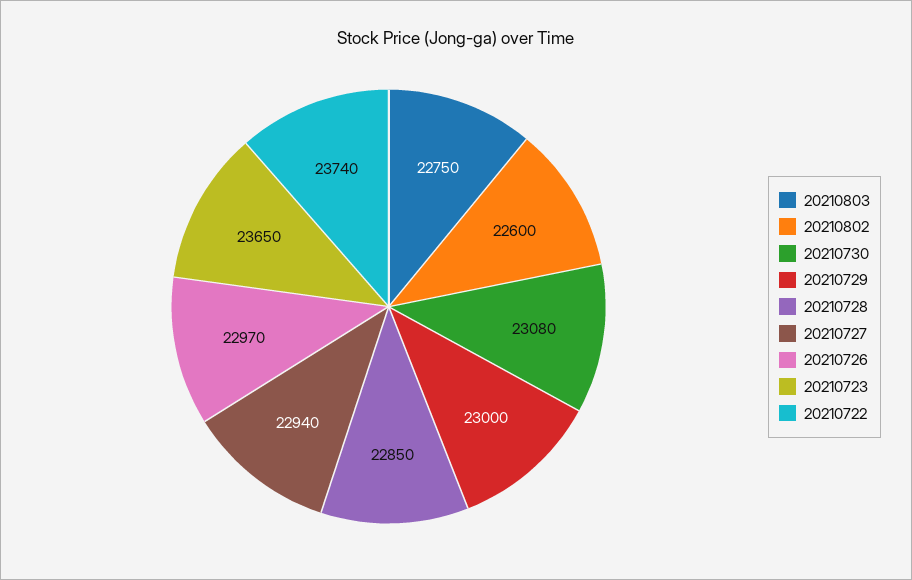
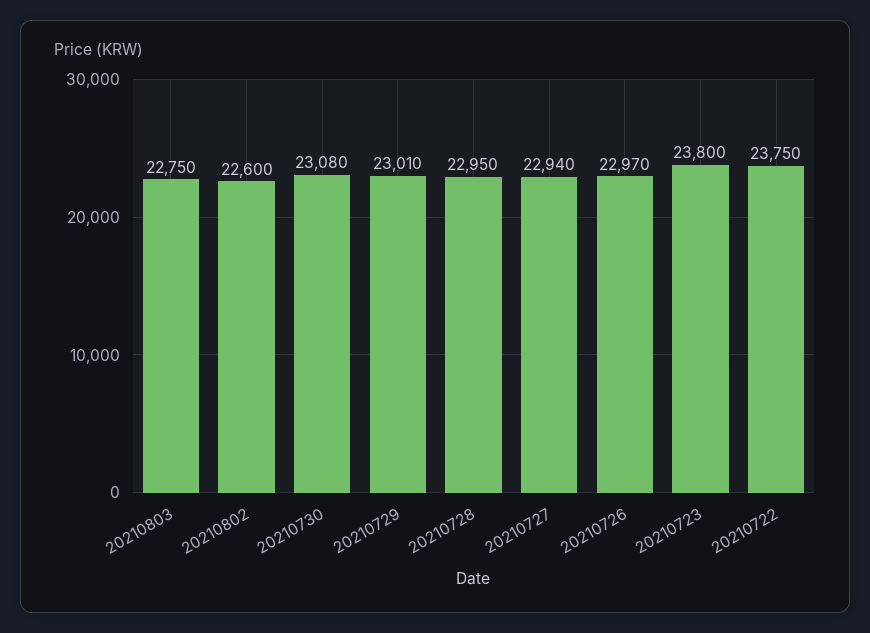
20210729: 23000 -> 23010
20210728: 22850 -> 22950
20210723: 23650 -> 23800
20210722: 23740 -> 23750

